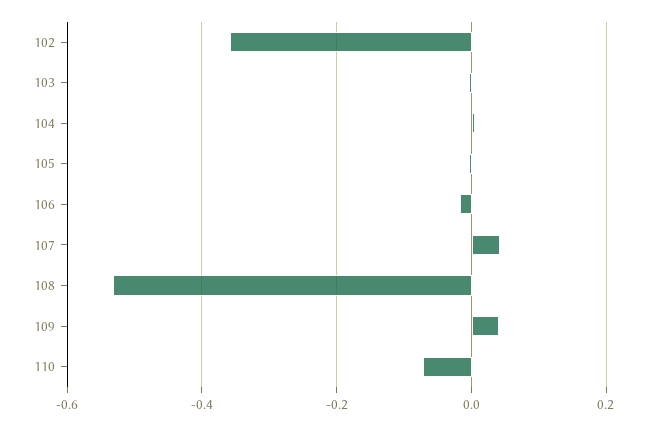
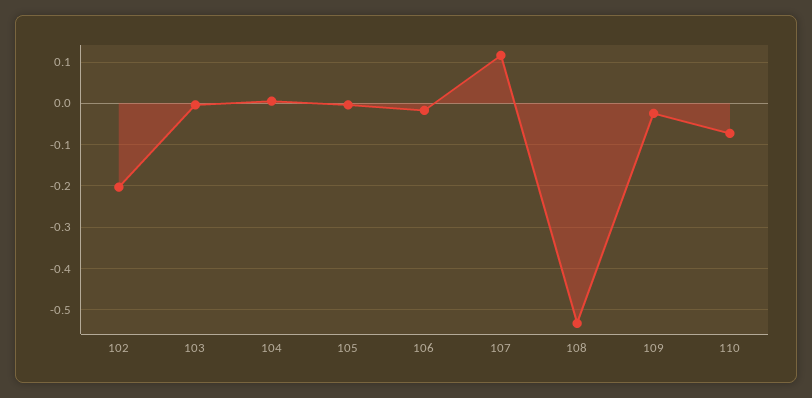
102: -0.36 -> -0.2
107: 0.04 -> 0.12
109: 0.04 -> -0.02

